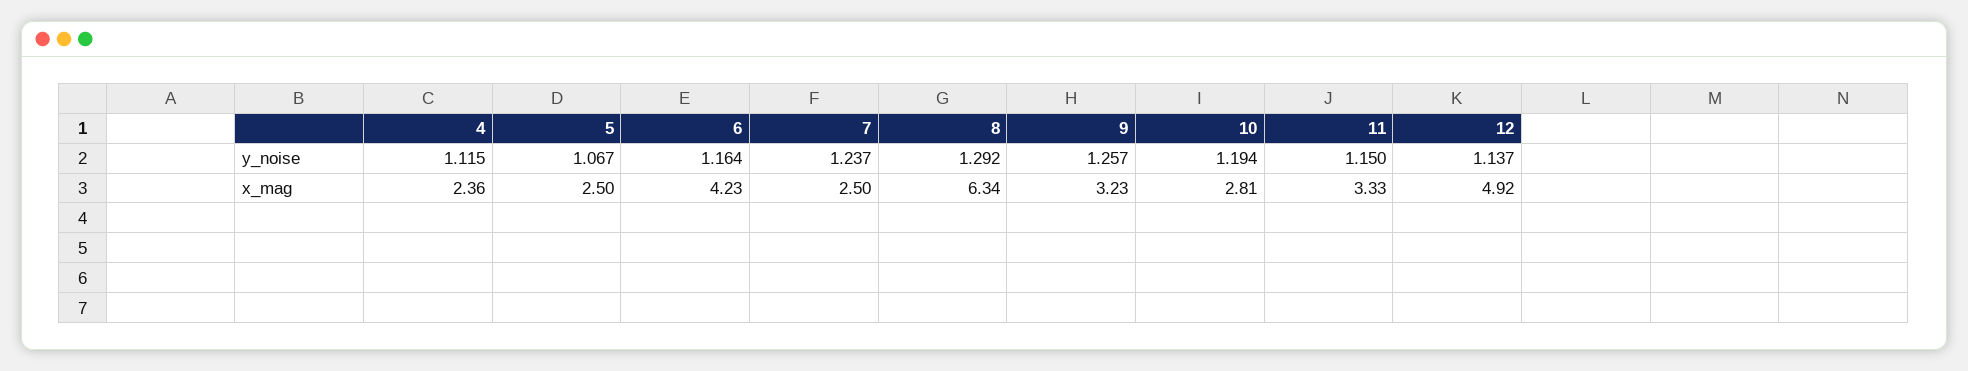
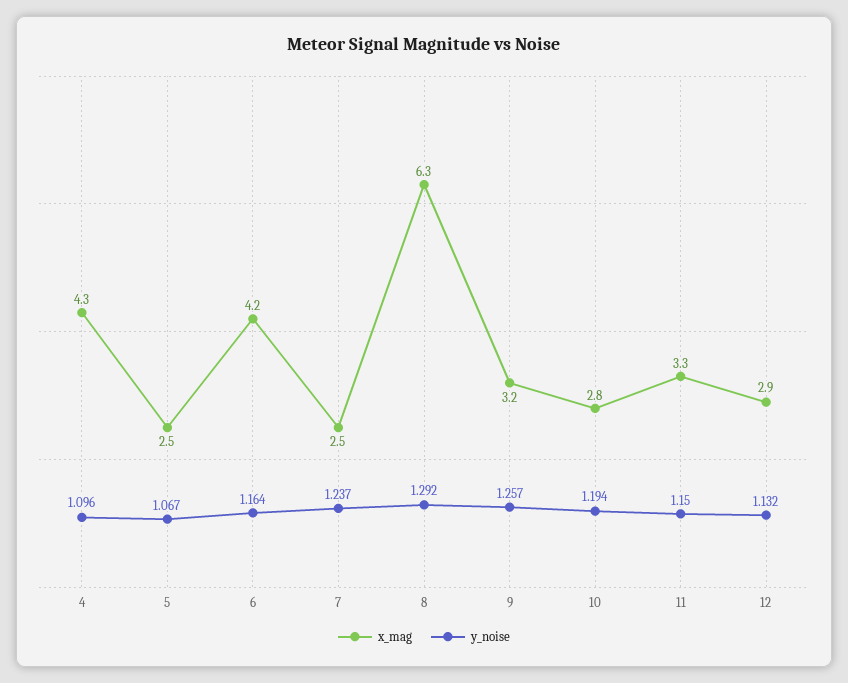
y_noise, 4: 1.115 -> 1.096
y_noise, 12: 1.137 -> 1.132
x_mag, 4: 2.36 -> 4.3
x_mag, 12: 4.92 -> 2.9

